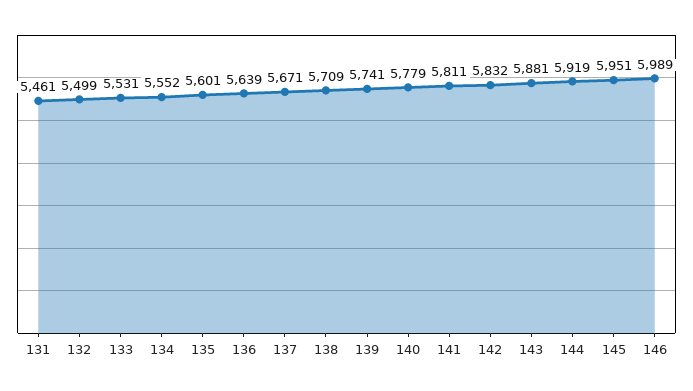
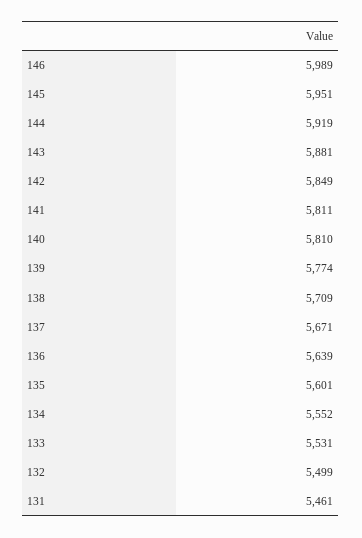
139: 5741 -> 5774
140: 5779 -> 5810
142: 5832 -> 5849

